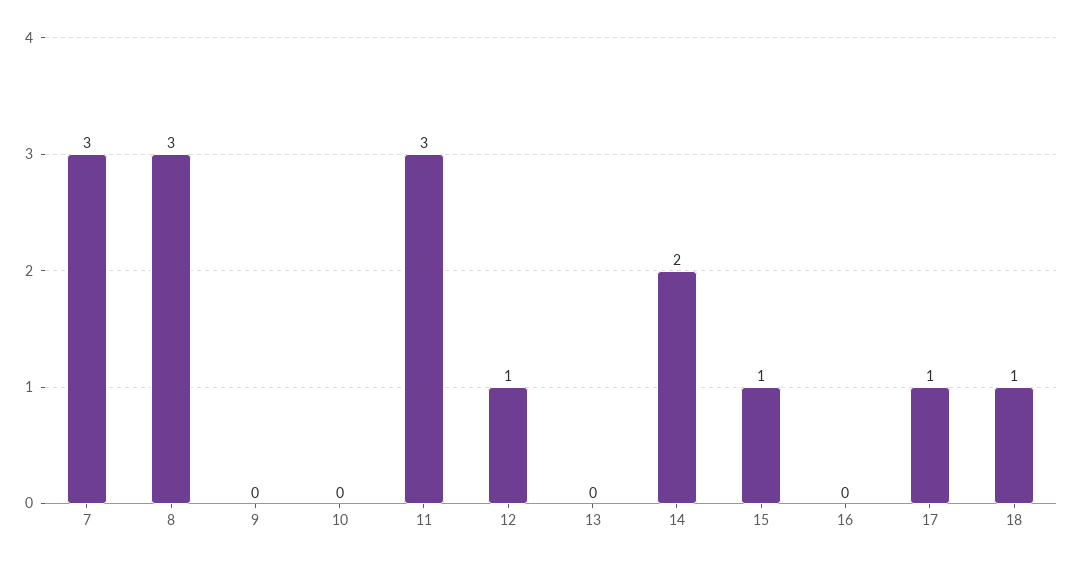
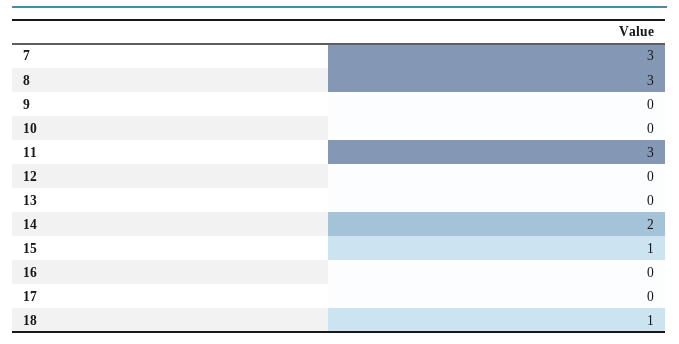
12: 1 -> 0
17: 1 -> 0

